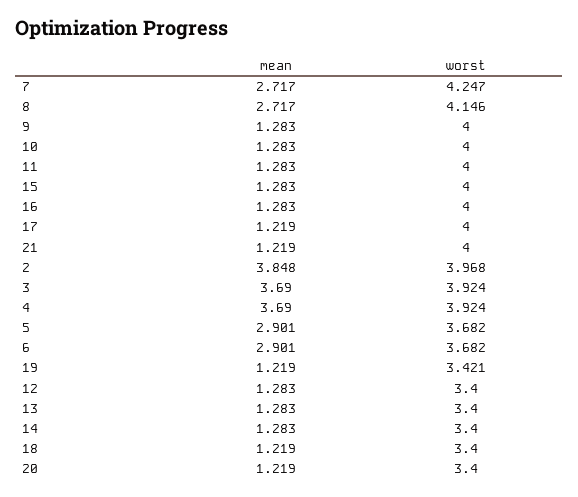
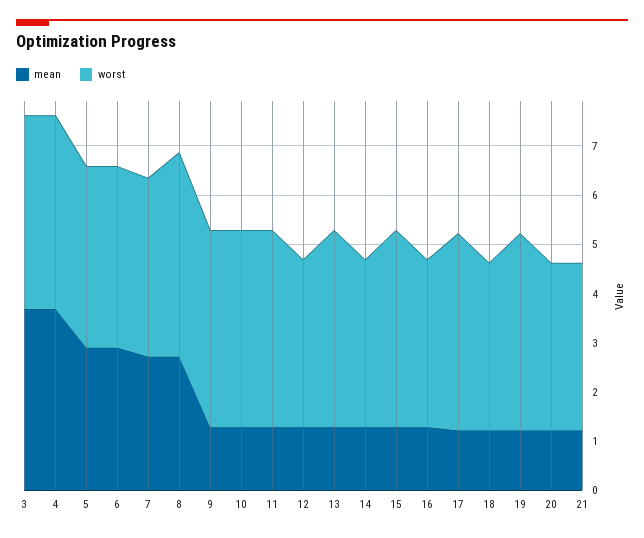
worst, 7: 4.247 -> 3.6
worst, 16: 4 -> 3.4
worst, 21: 4 -> 3.4
mean, 2: 3.848 -> none
worst, 2: 3.968 -> none
worst, 19: 3.421 -> 4
worst, 13: 3.4 -> 4

